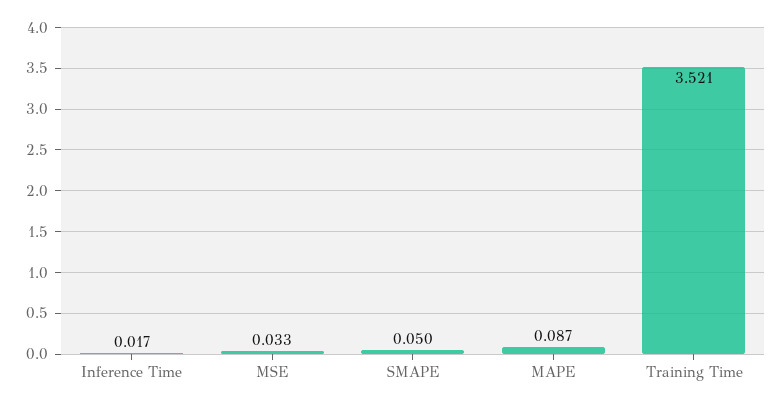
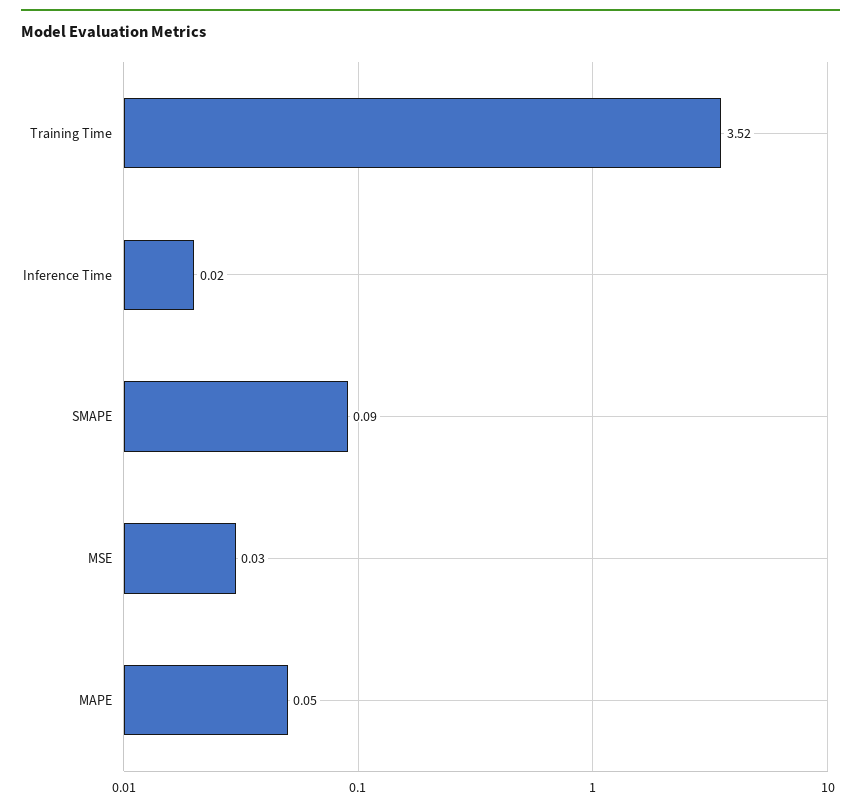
SMAPE: 0.05 -> 0.09
MAPE: 0.087 -> 0.05

